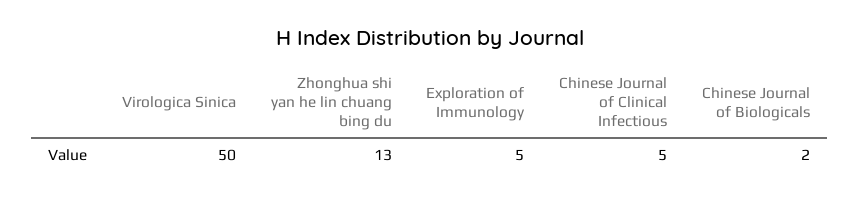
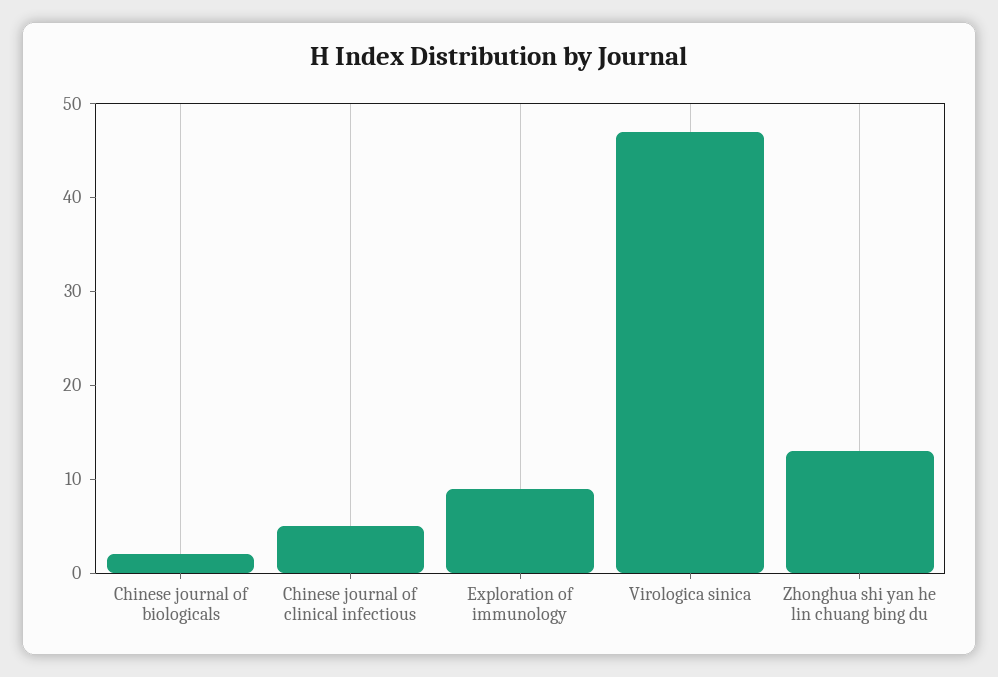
Virologica Sinica: 50 -> 47
Exploration of Immunology: 5 -> 9

